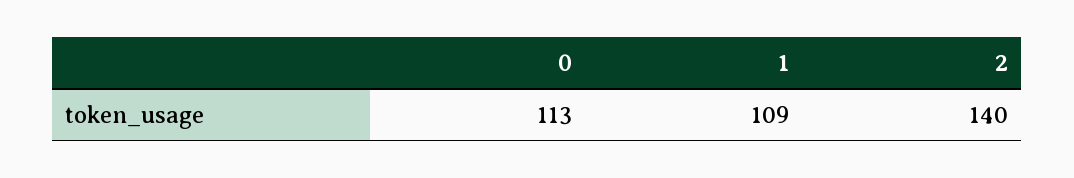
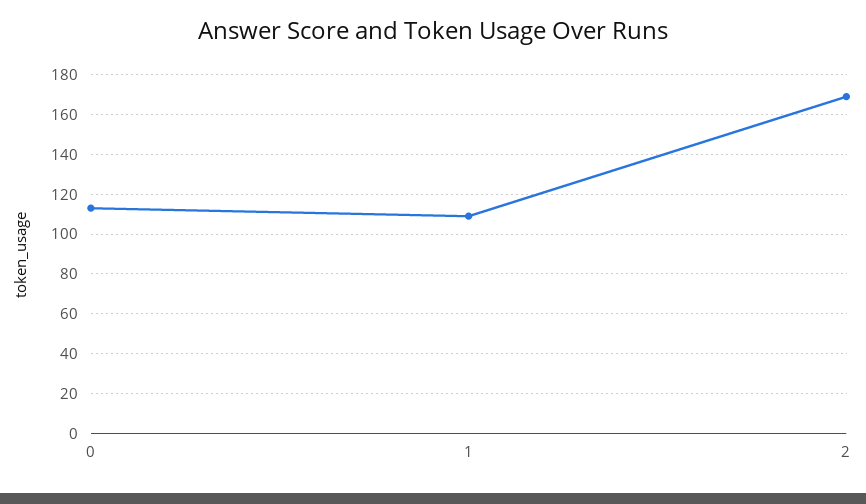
2: 140 -> 170

